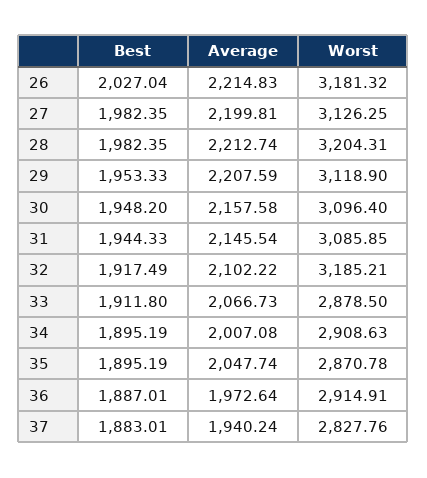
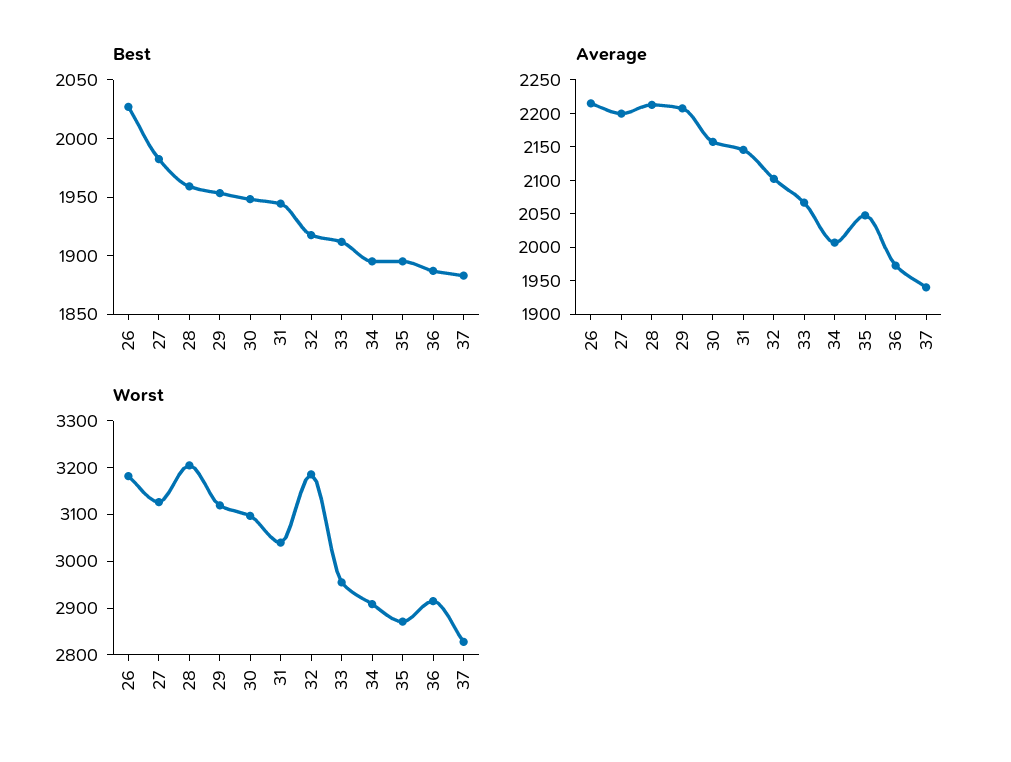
Best, 28: 1982.35 -> 1960
Worst, 31: 3085.85 -> 3040
Worst, 33: 2878.5 -> 2960

